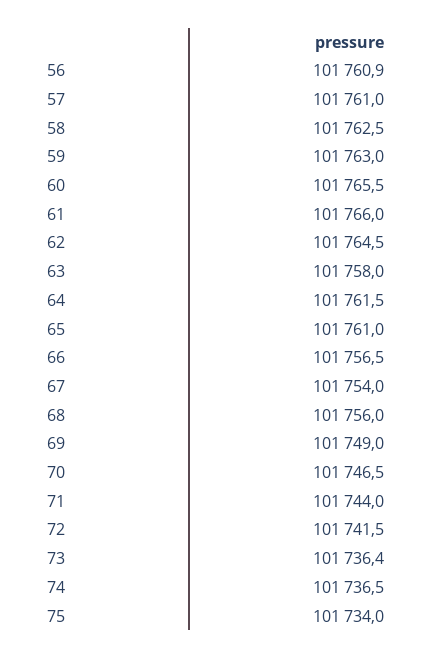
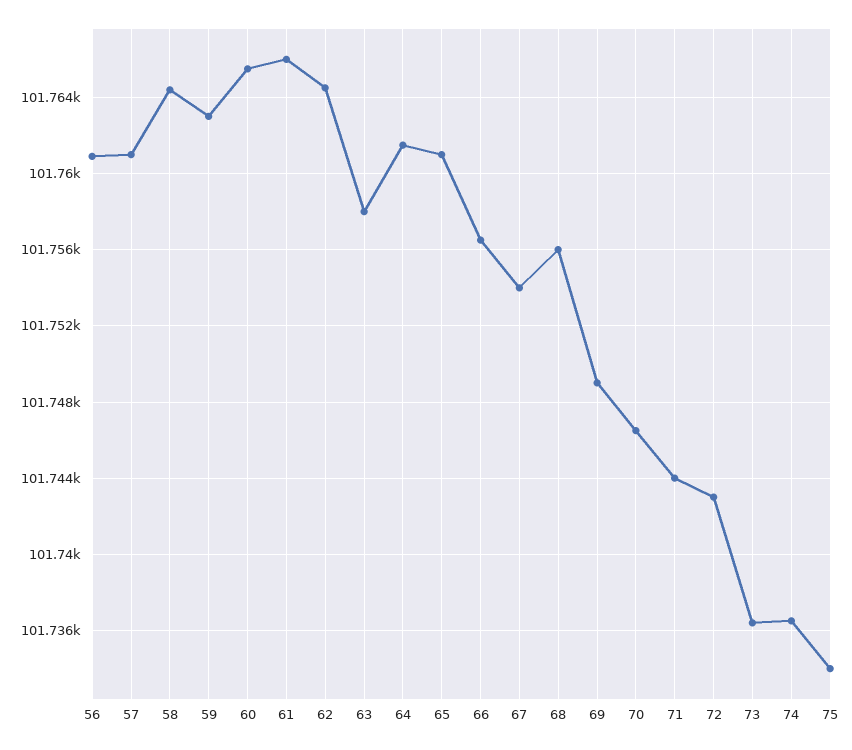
58: 101762.5 -> 101764.5
72: 101741.5 -> 101743

